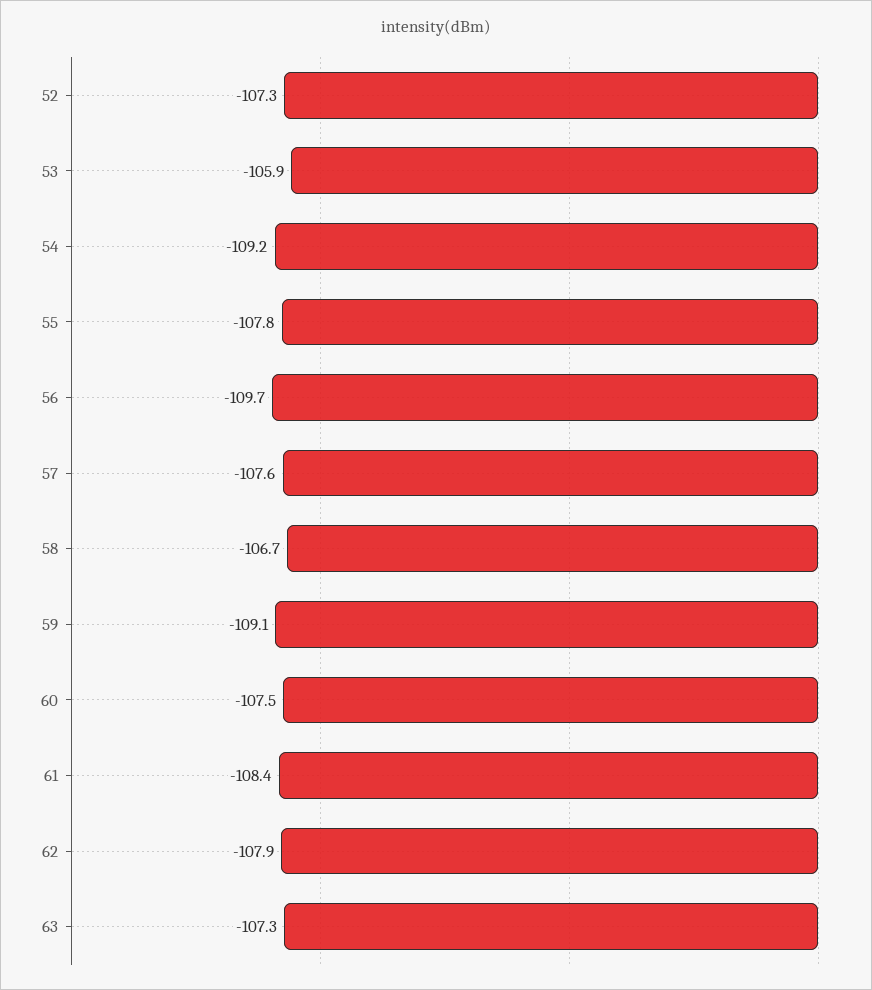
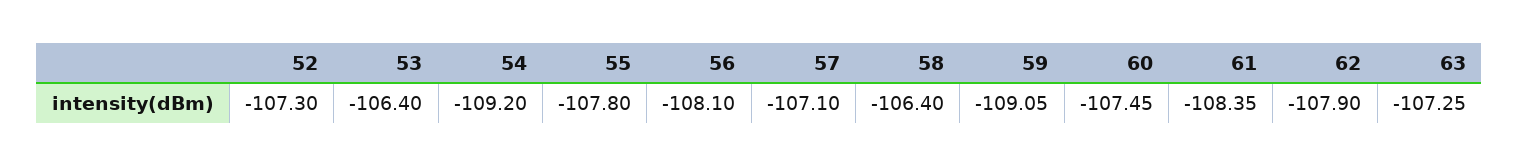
53: -105.9 -> -106.4
56: -109.7 -> -108.1
57: -107.6 -> -107.1
58: -106.7 -> -106.4

